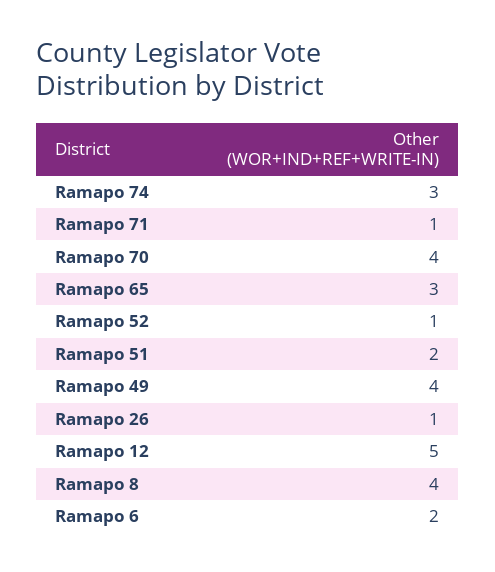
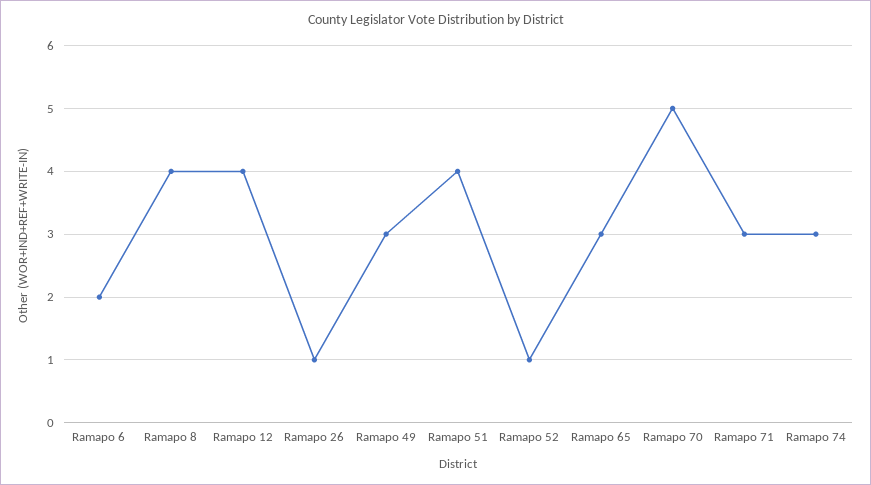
Ramapo 71: 1 -> 3
Ramapo 70: 4 -> 5
Ramapo 51: 2 -> 4
Ramapo 49: 4 -> 3
Ramapo 12: 5 -> 4

